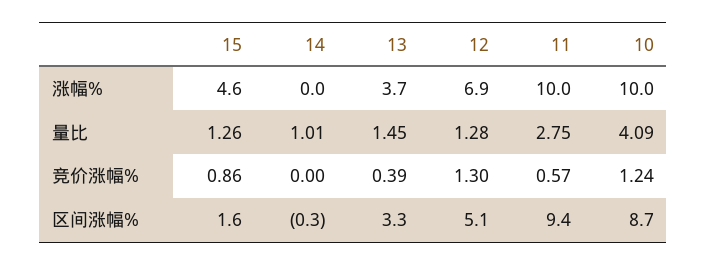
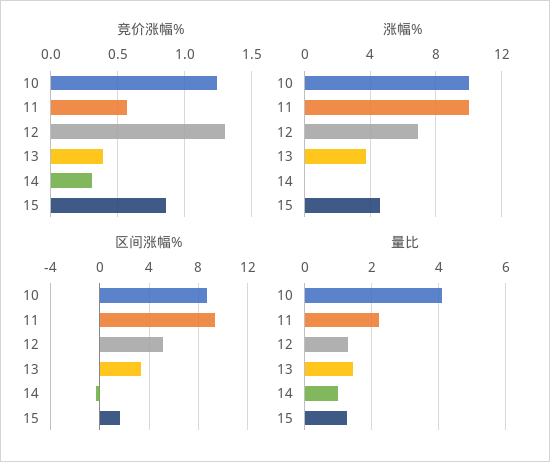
量比, 11: 2.75 -> 2.2
竞价涨幅%, 14: 0 -> 0.3

